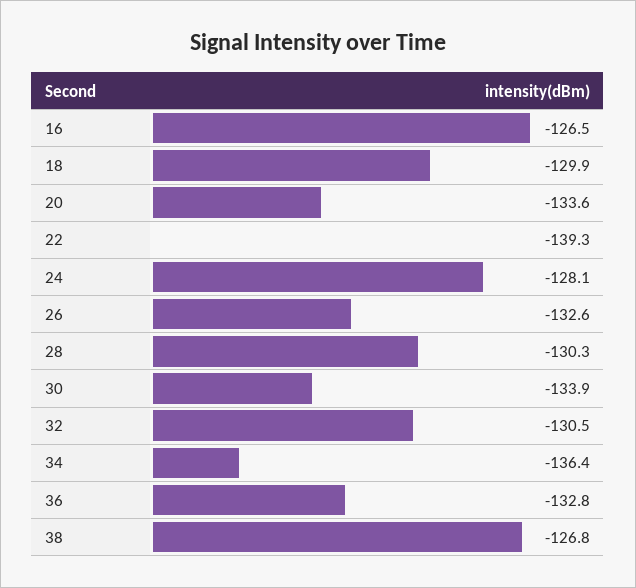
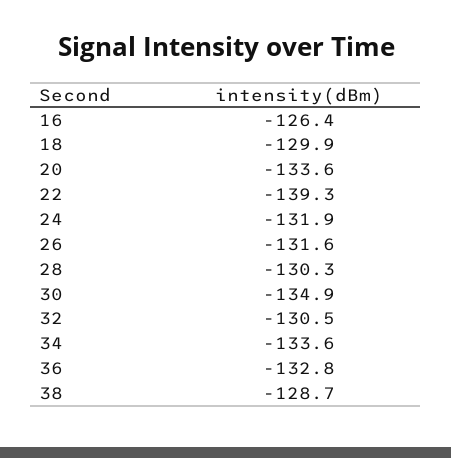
16: -126.5 -> -126.4
24: -128.1 -> -131.9
26: -132.6 -> -131.6
30: -133.9 -> -134.9
34: -136.4 -> -133.6
38: -126.8 -> -128.7

